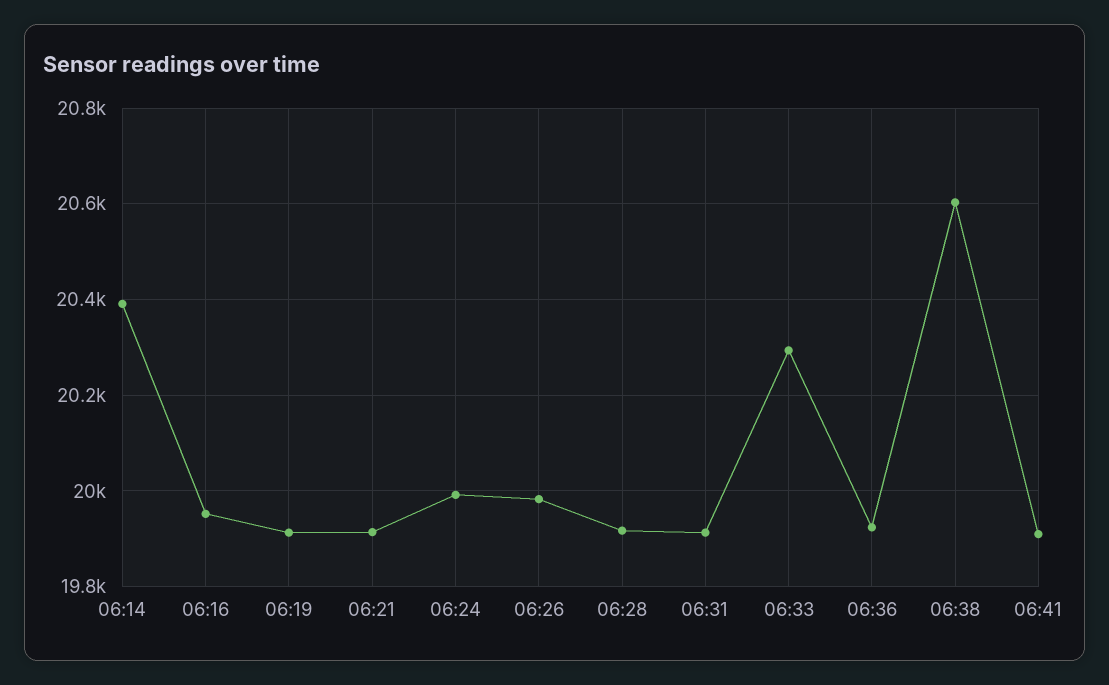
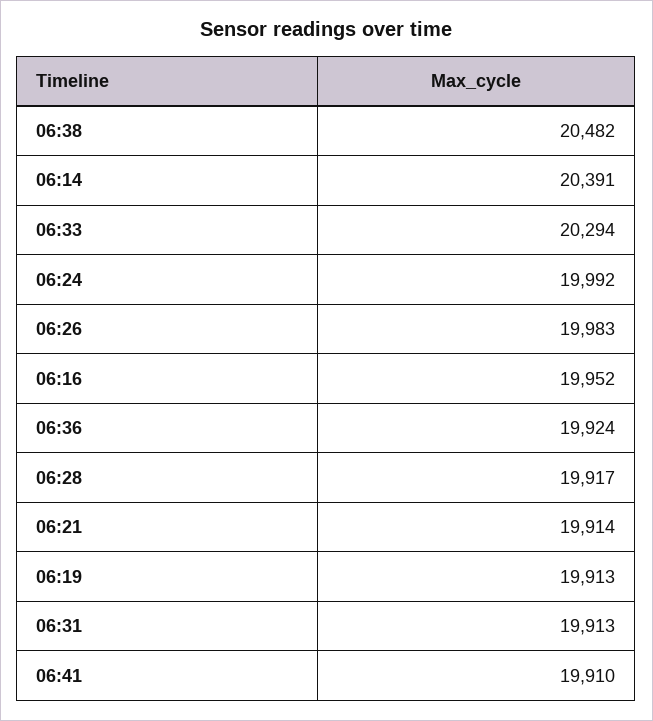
06:38: 20600 -> 20482

